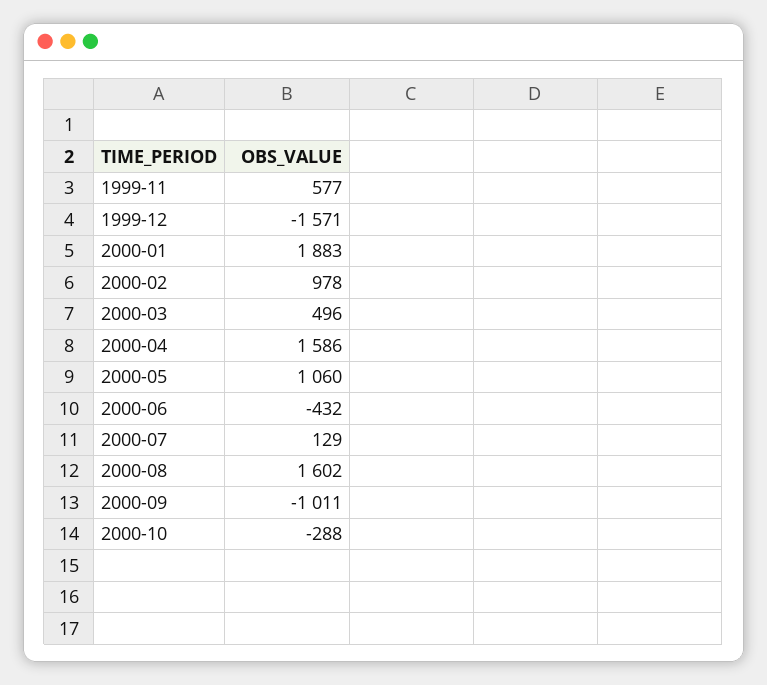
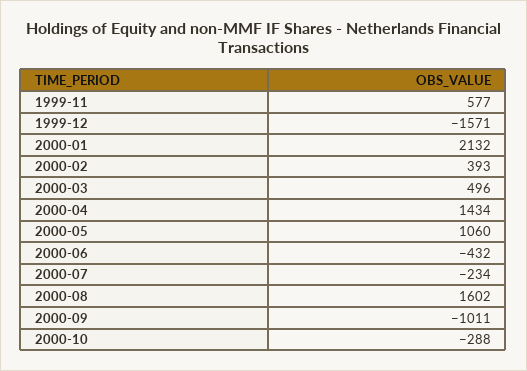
2000-01: 1883 -> 2132
2000-02: 978 -> 393
2000-04: 1586 -> 1434
2000-07: 129 -> -234

